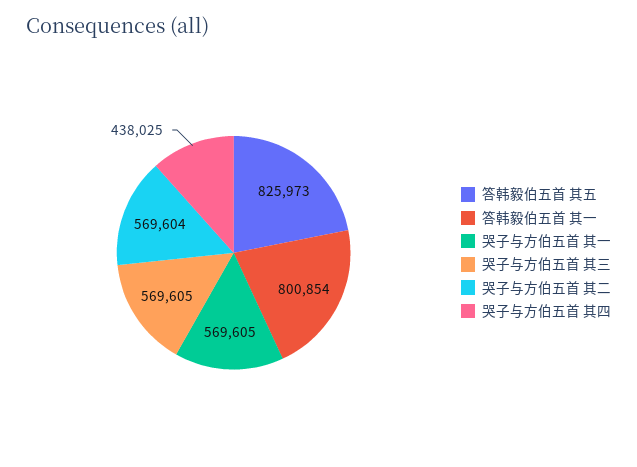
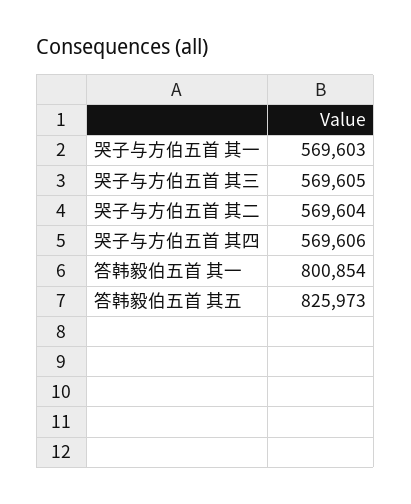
哭子与方伯五首 其一: 569605 -> 569603
哭子与方伯五首 其四: 438025 -> 569606

